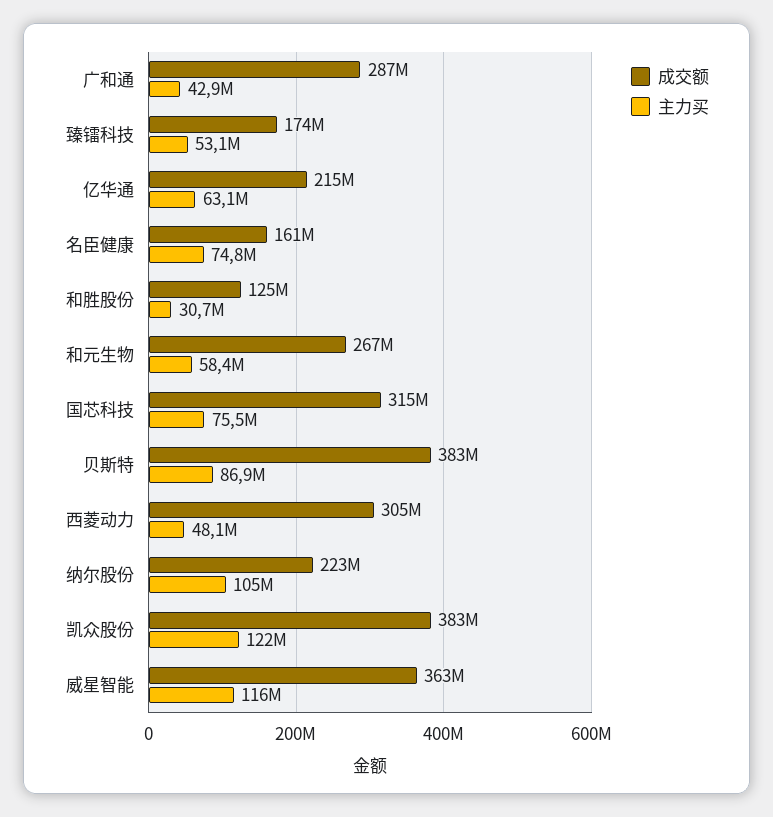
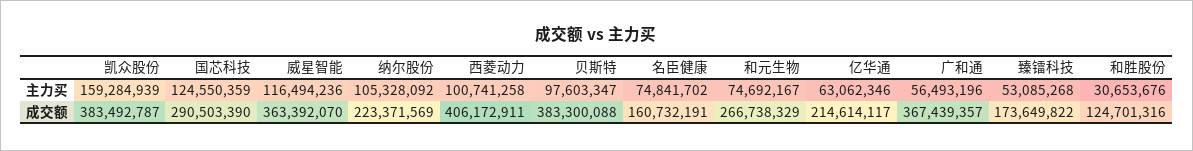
成交额, 广和通: 287000000 -> 367439357
主力买, 广和通: 42900000 -> 56493196
主力买, 和元生物: 58400000 -> 74692167
成交额, 国芯科技: 315000000 -> 290503390
主力买, 国芯科技: 75500000 -> 124550359
主力买, 贝斯特: 86900000 -> 97603347
成交额, 西菱动力: 305000000 -> 406172911
主力买, 西菱动力: 48100000 -> 100741258
主力买, 凯众股份: 122000000 -> 159284939

